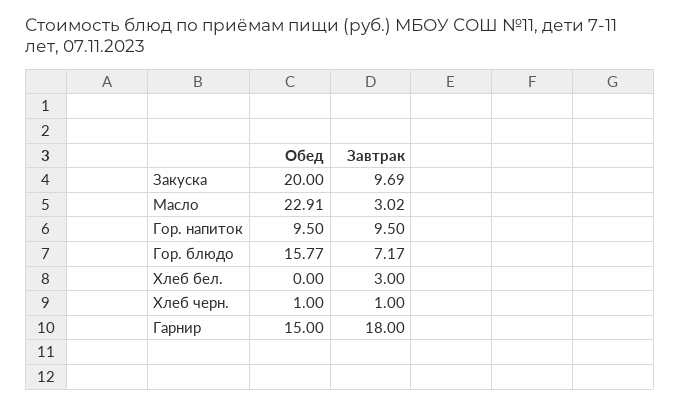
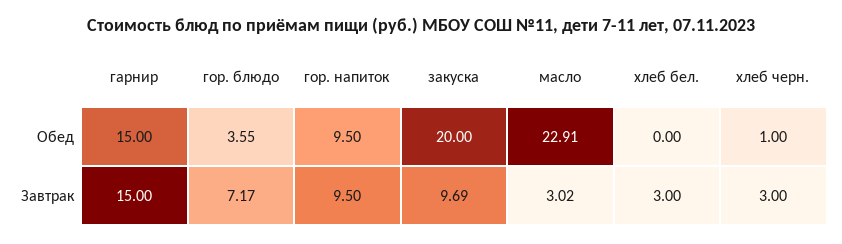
Обед, Гор. блюдо: 15.77 -> 3.55
Завтрак, Хлеб черн.: 1 -> 3
Завтрак, Гарнир: 18 -> 15

